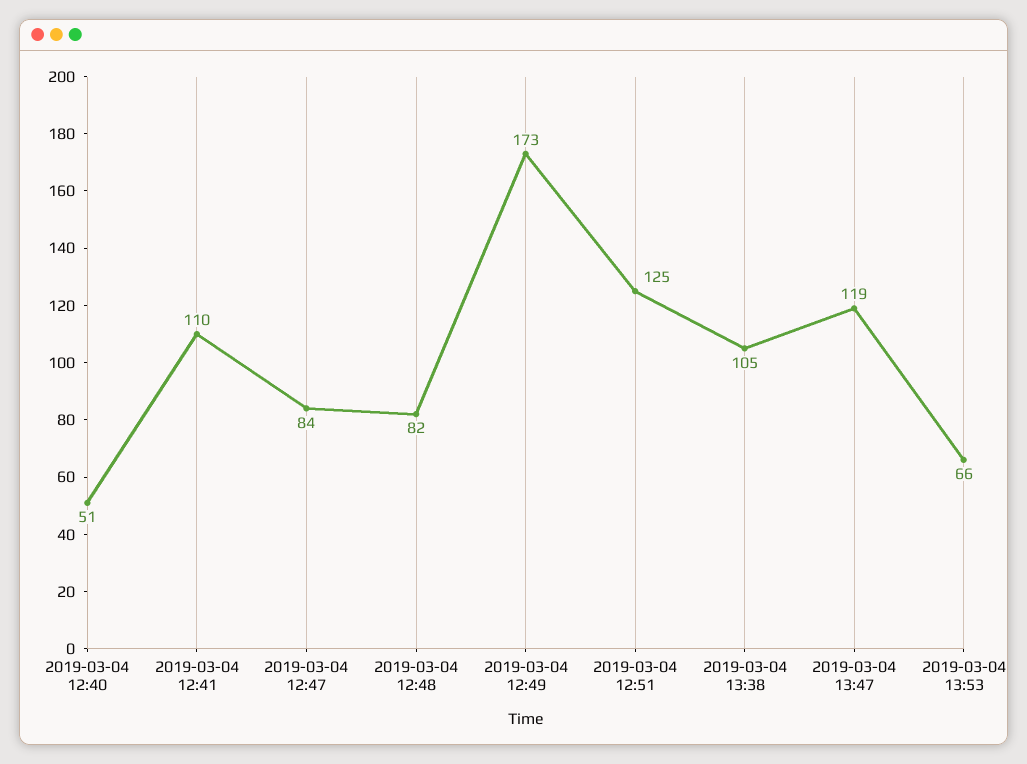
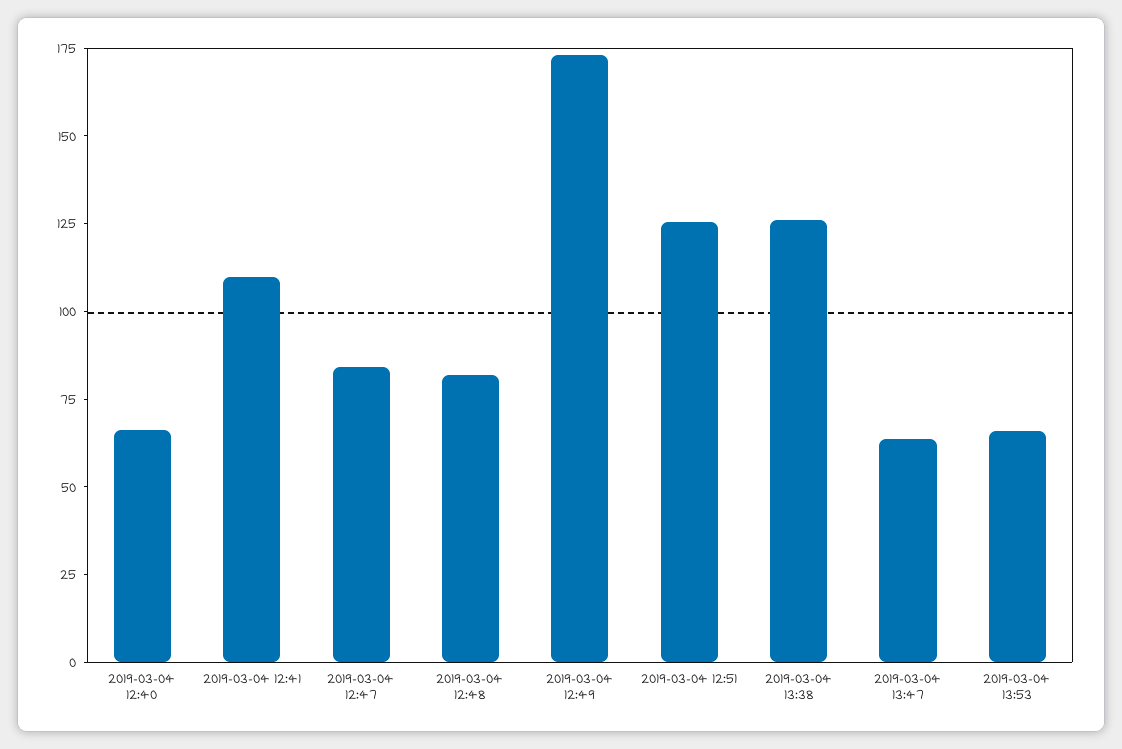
2019-03-04 12:40: 51 -> 65
2019-03-04 13:38: 105 -> 125
2019-03-04 13:47: 119 -> 65

